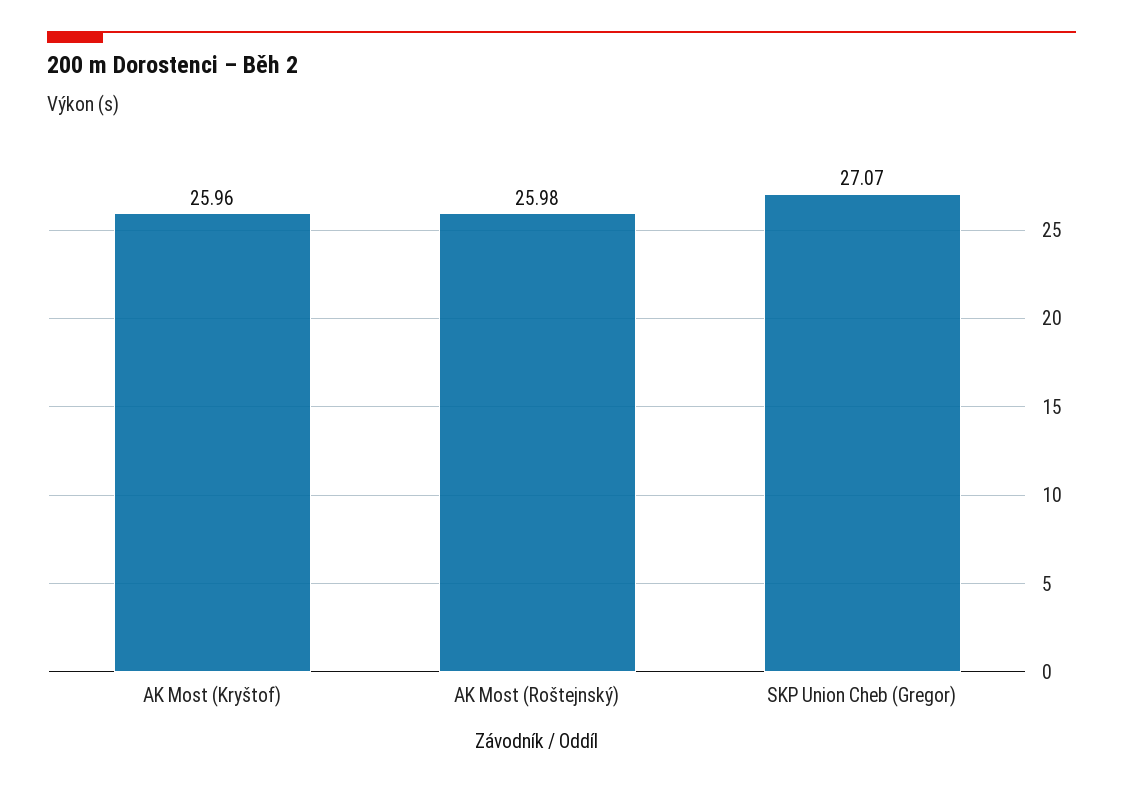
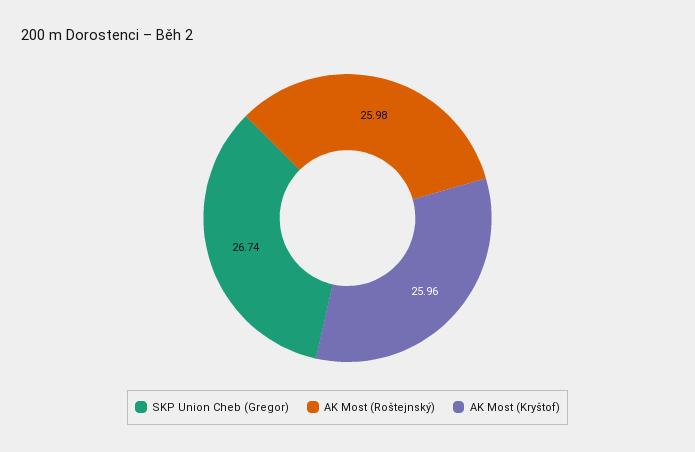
SKP Union Cheb (Gregor): 27.07 -> 26.74

